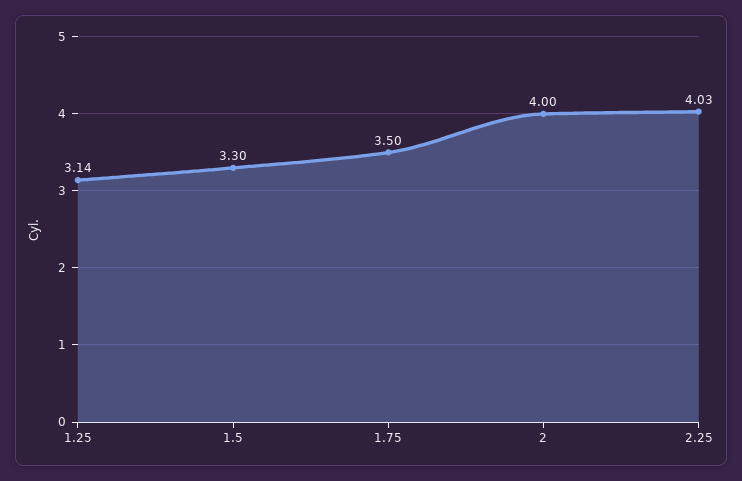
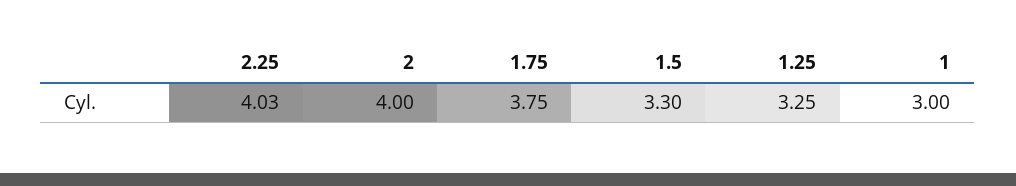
1.25: 3.14 -> 3.25
1.75: 3.5 -> 3.75
1: none -> 3

